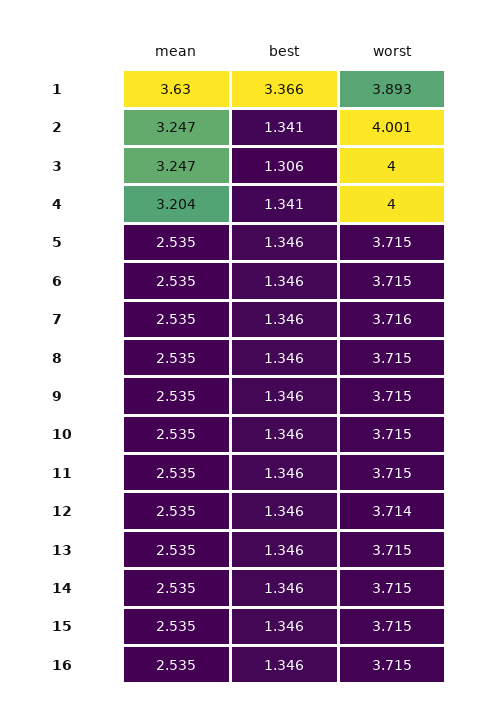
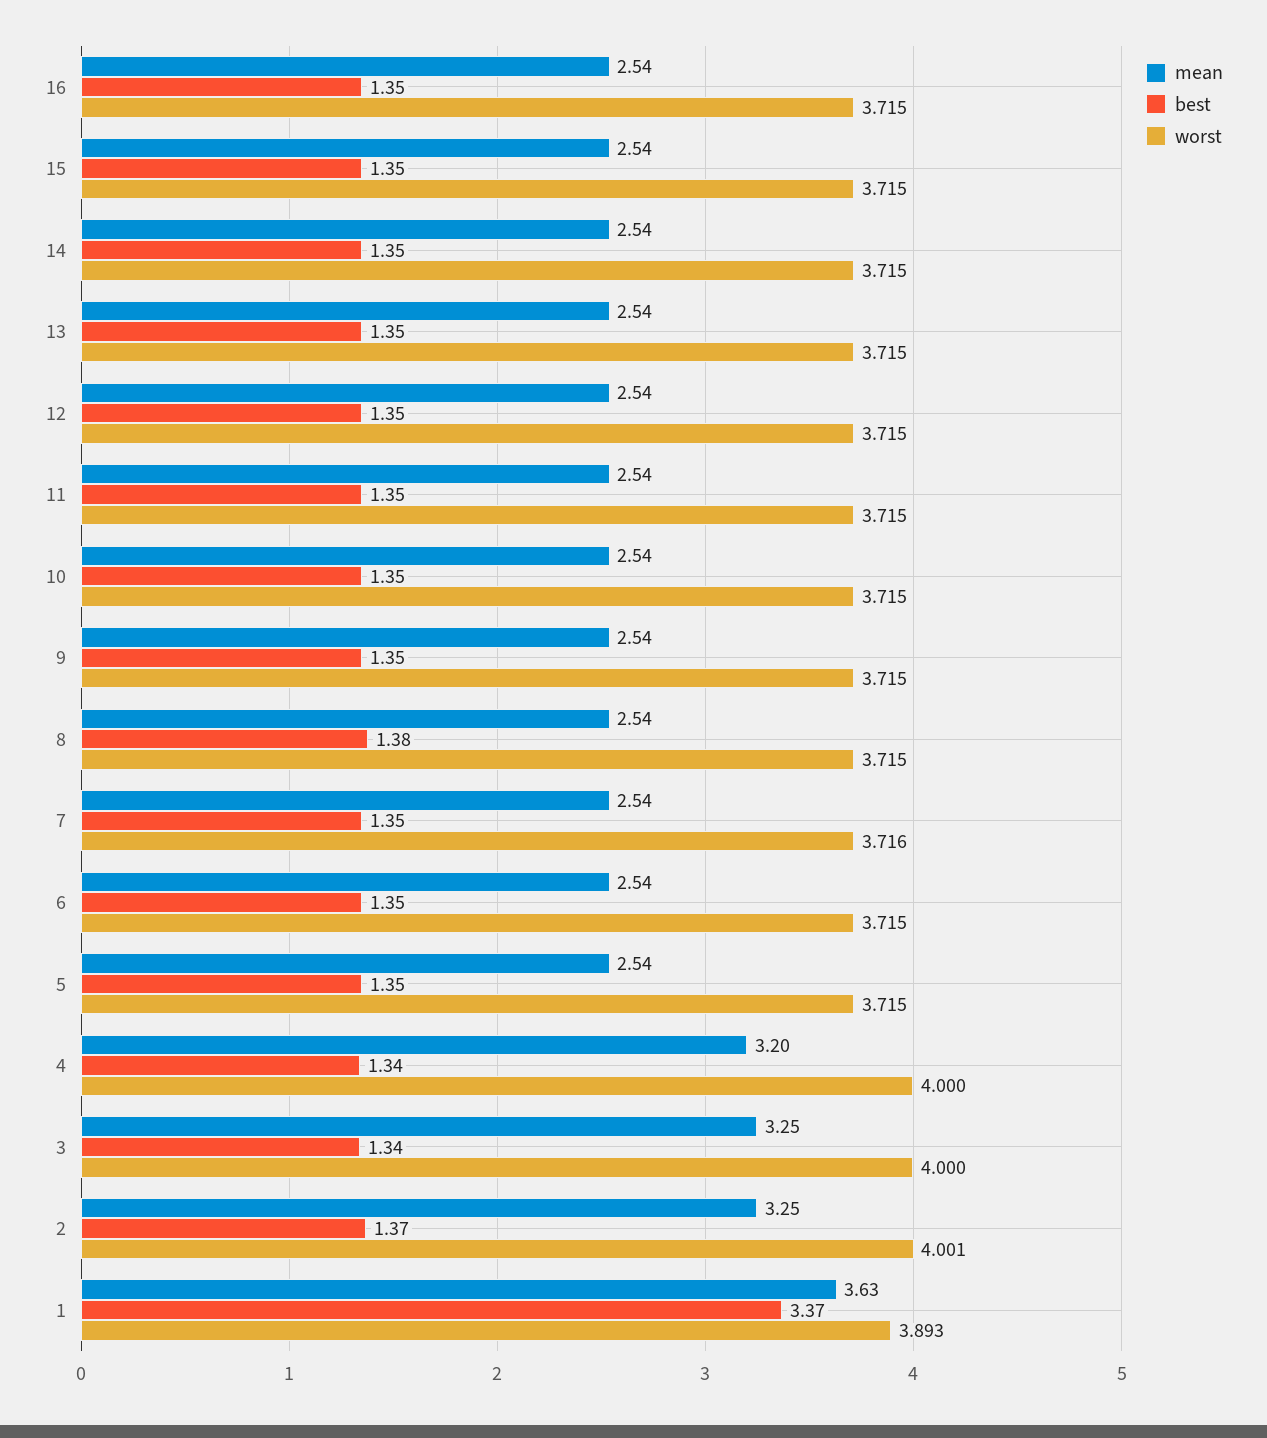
best, 2: 1.341 -> 1.37
best, 3: 1.306 -> 1.34
best, 8: 1.346 -> 1.38
worst, 12: 3.714 -> 3.715

